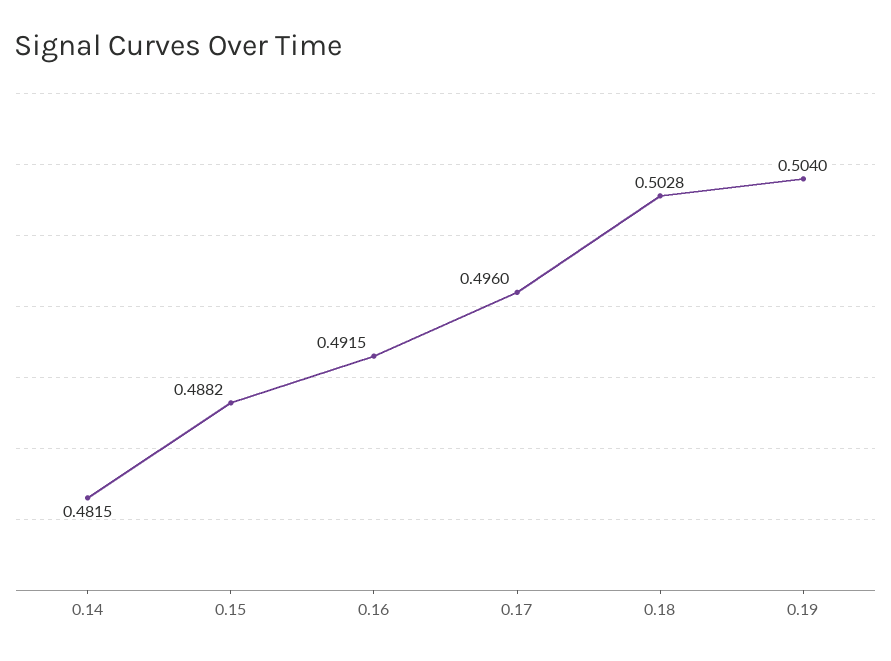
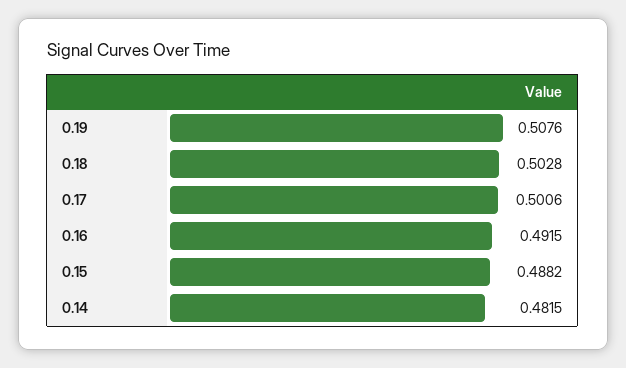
0.17: 0.496 -> 0.5006
0.19: 0.504 -> 0.5076

